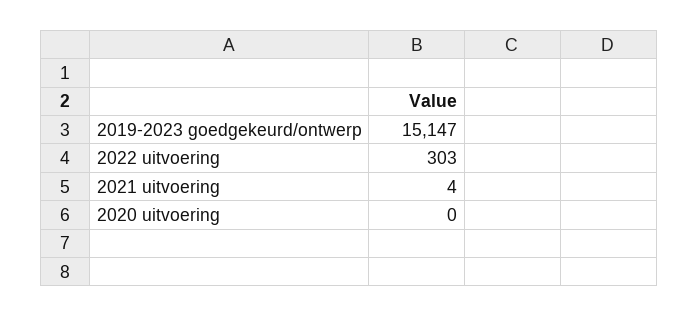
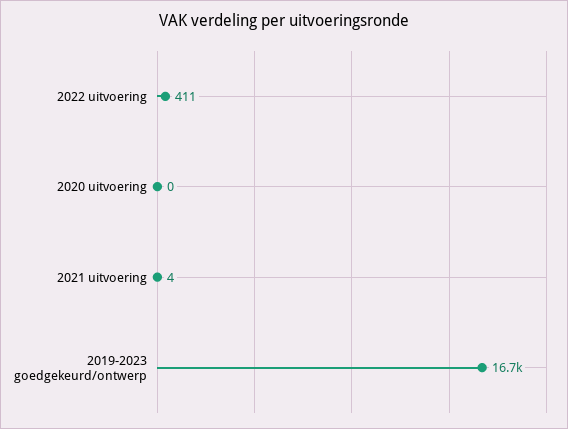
2019-2023 goedgekeurd/ontwerp: 15147 -> 16700
2022 uitvoering: 303 -> 411

